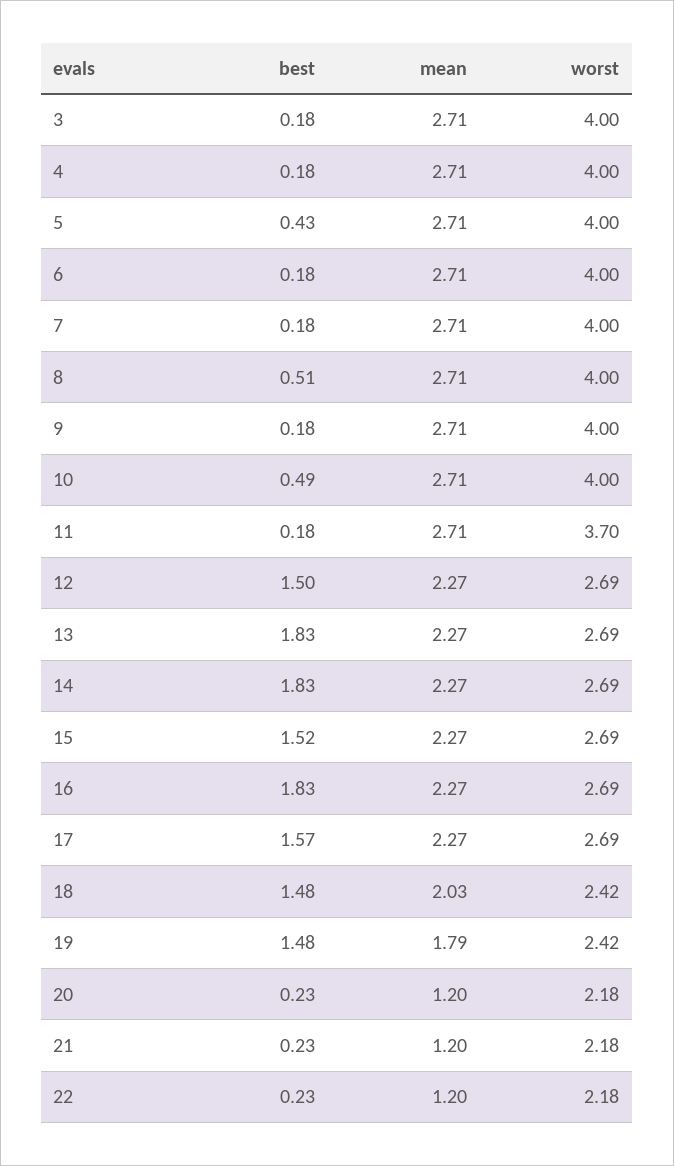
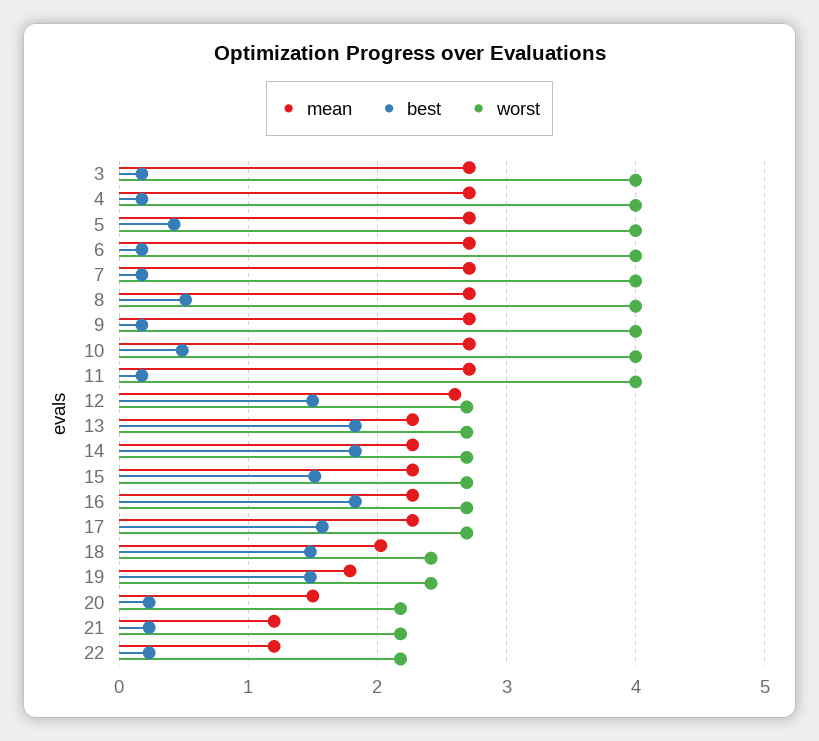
worst, 11: 3.7 -> 4
mean, 12: 2.27 -> 2.6
mean, 20: 1.2 -> 1.5

